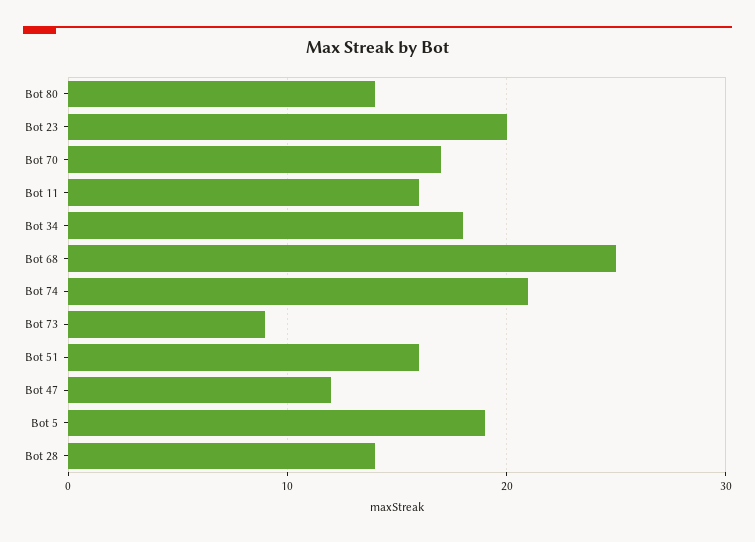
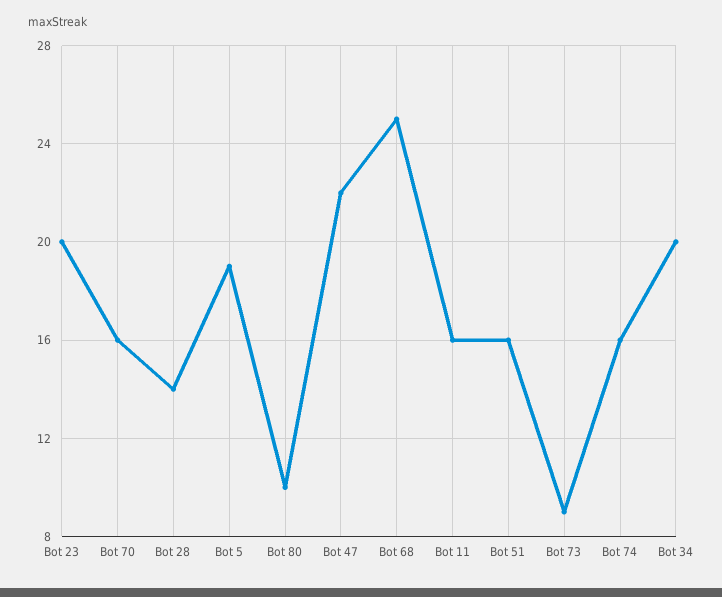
Bot 80: 14 -> 10
Bot 70: 17 -> 16
Bot 34: 18 -> 20
Bot 74: 21 -> 16
Bot 47: 12 -> 22

